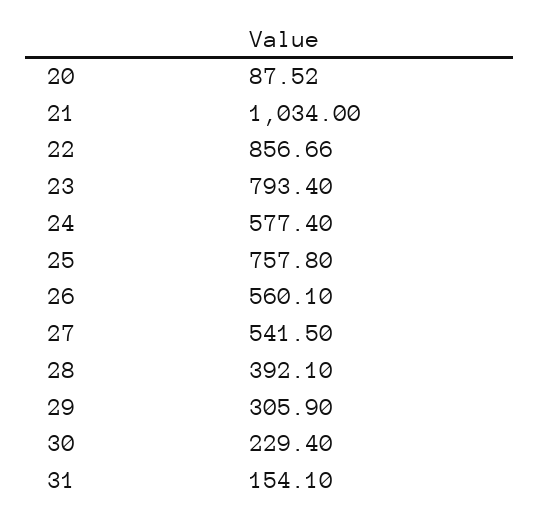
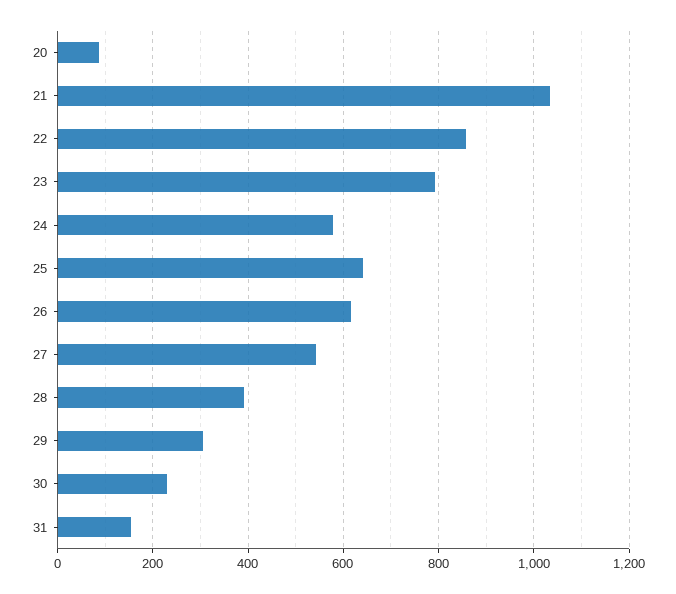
25: 757.8 -> 640
26: 560.1 -> 620

